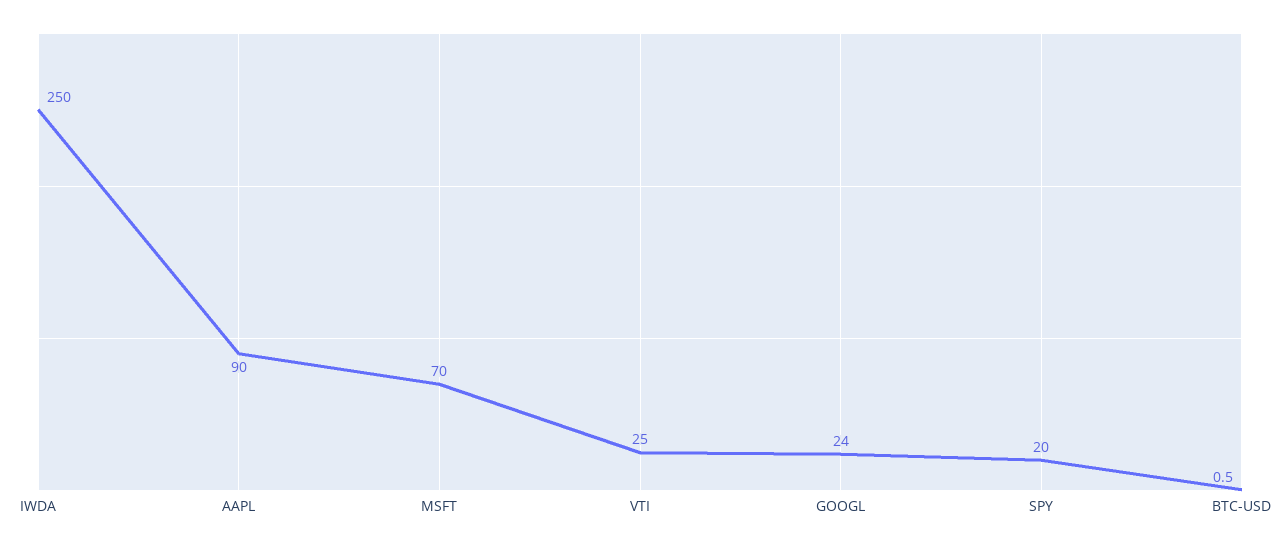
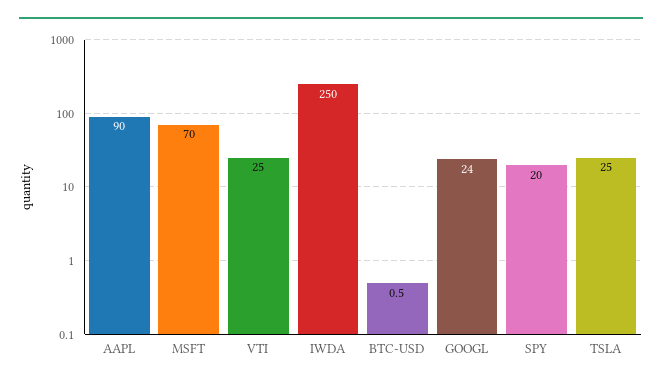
TSLA: none -> 25

